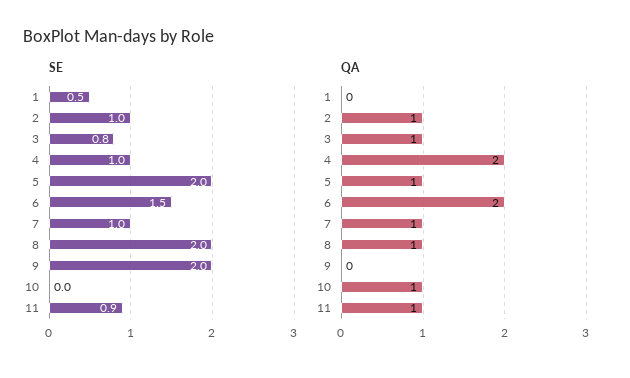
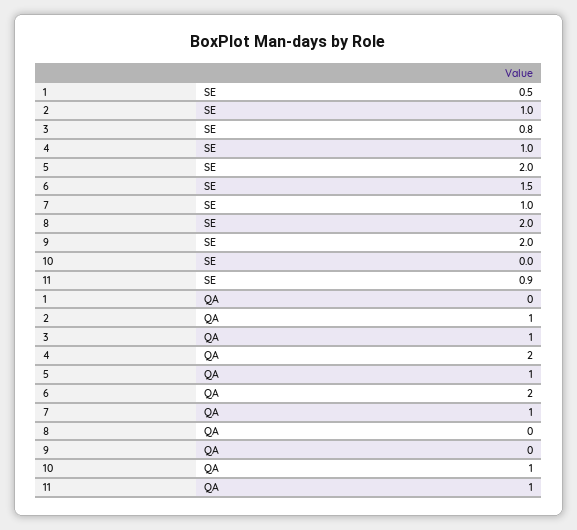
QA, 8: 1 -> 0

